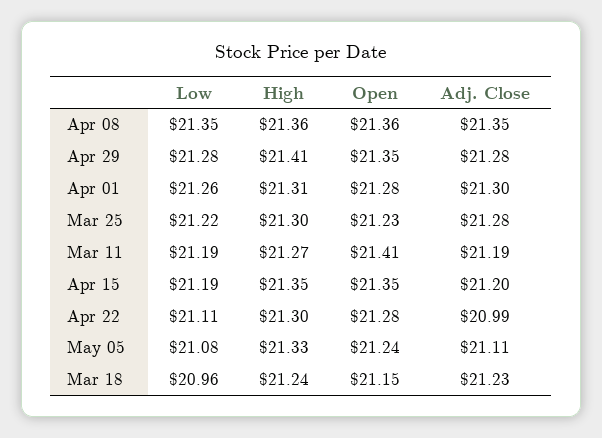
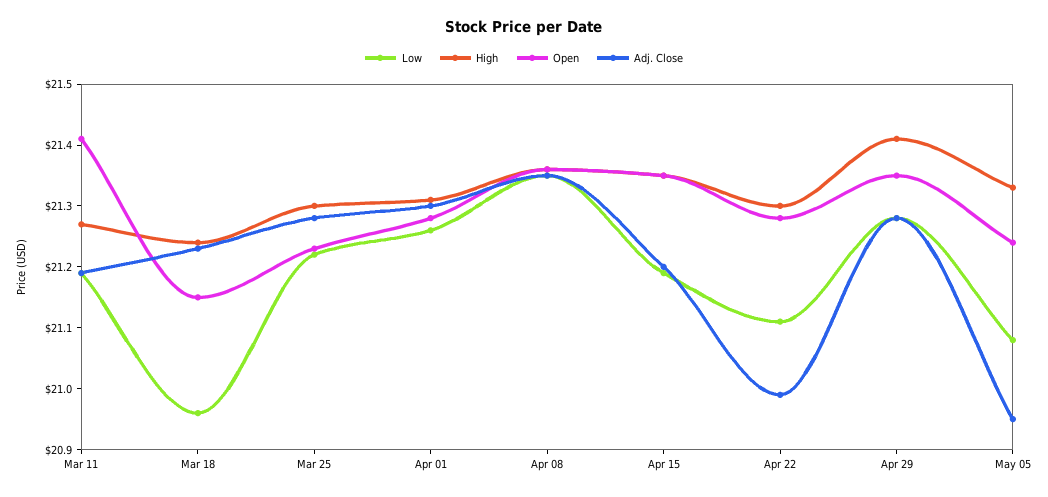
Adj. Close, May 05: 21.11 -> 20.95

